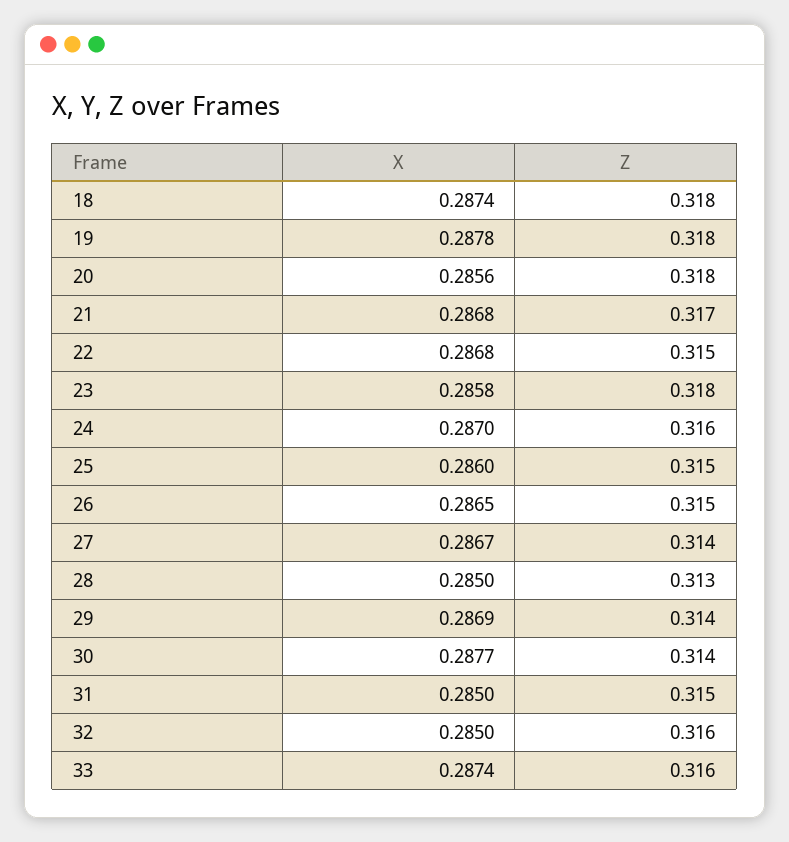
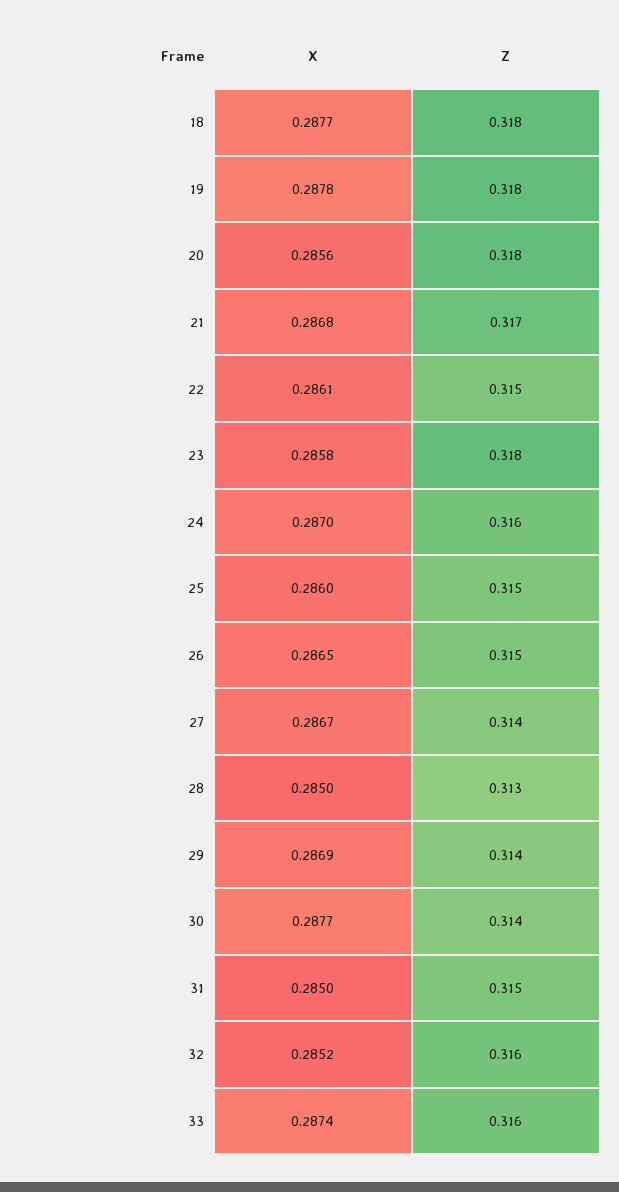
X, 18: 0.2874 -> 0.2877
X, 22: 0.2868 -> 0.2861
X, 32: 0.285 -> 0.2852

